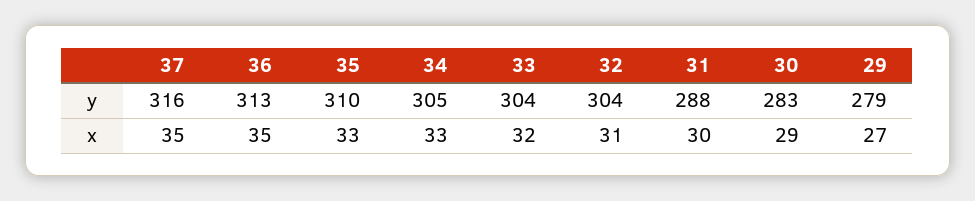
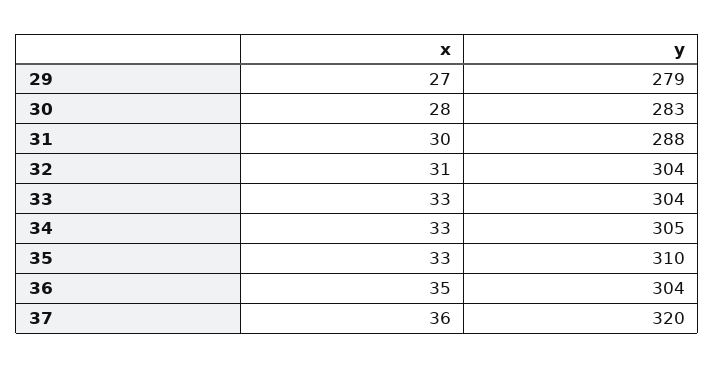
37, y: 316 -> 320
36, y: 313 -> 304
37, x: 35 -> 36
33, x: 32 -> 33
30, x: 29 -> 28

